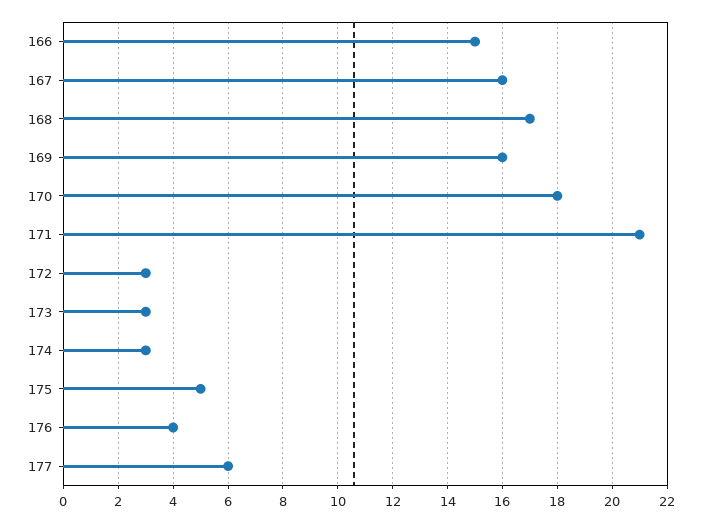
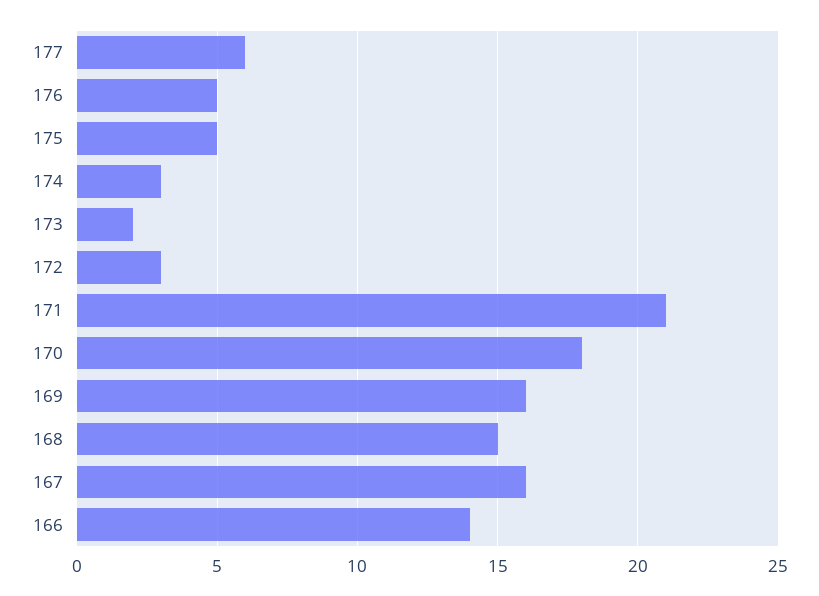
166: 15 -> 14
168: 17 -> 15
173: 3 -> 2
176: 4 -> 5

